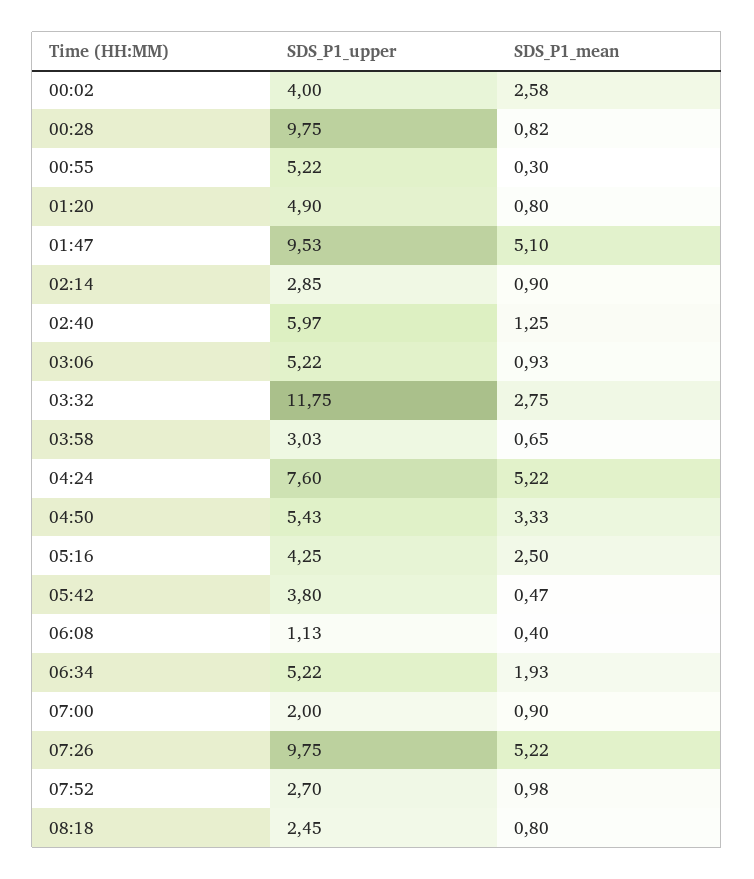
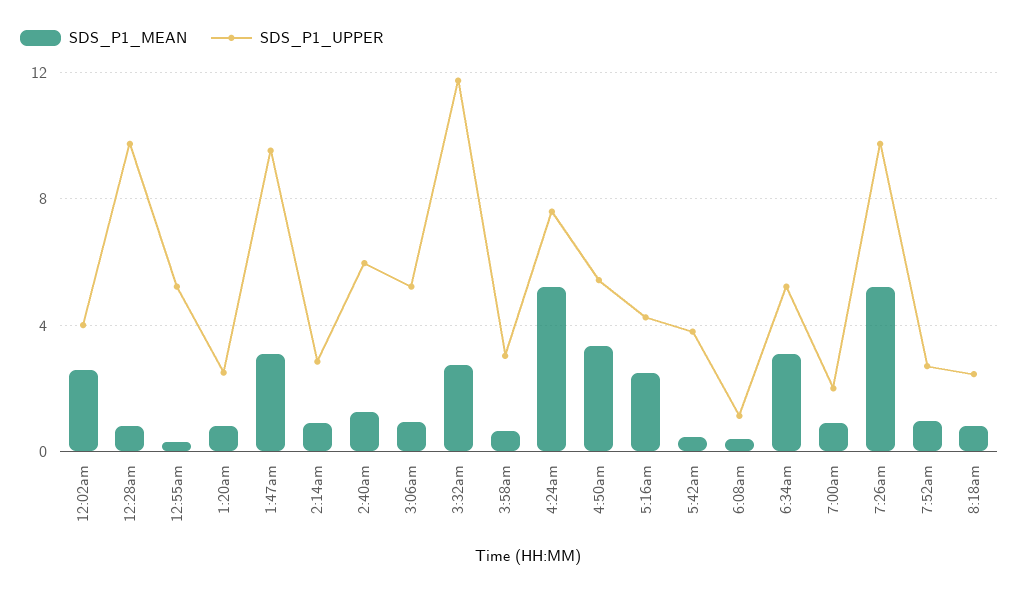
SDS_P1_upper, 01:20: 4.9 -> 2.5
SDS_P1_mean, 01:47: 5.1 -> 3
SDS_P1_mean, 06:34: 1.93 -> 3

